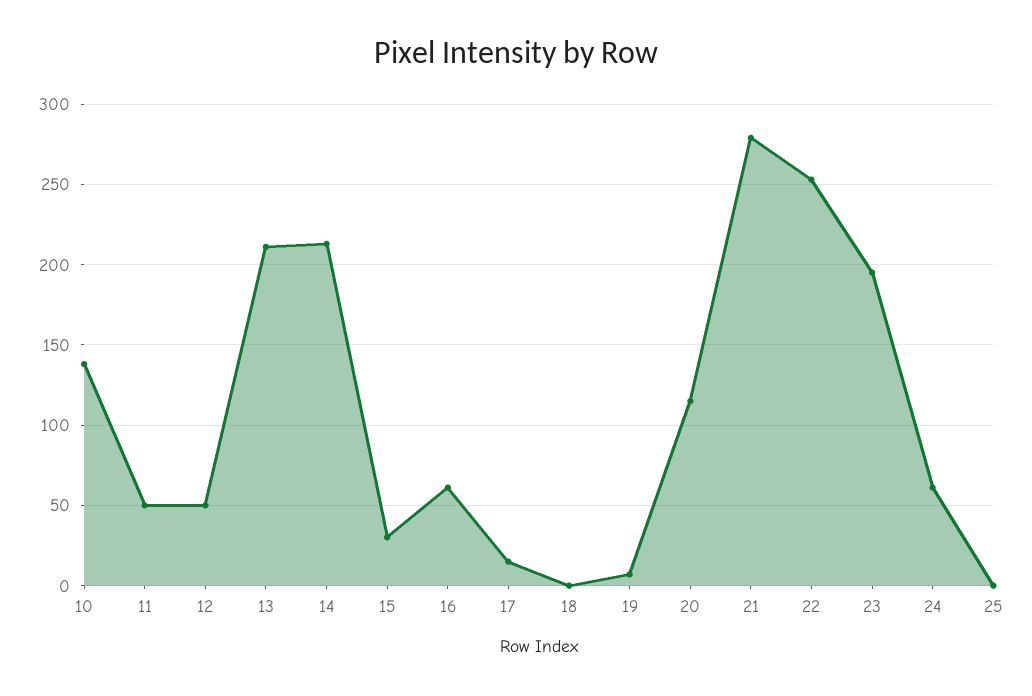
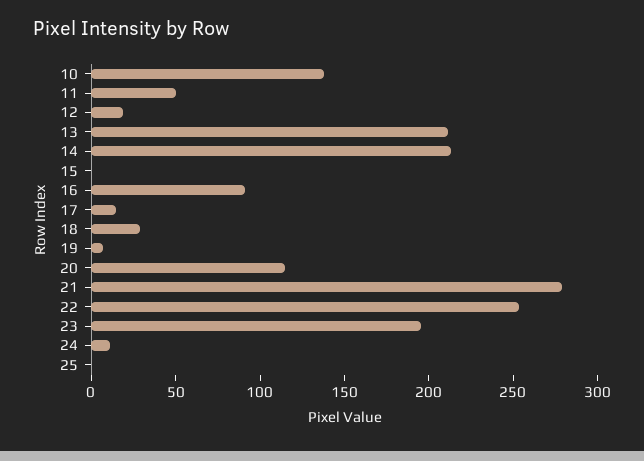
12: 50 -> 20
15: 30 -> 0
16: 60 -> 90
18: 0 -> 30
24: 60 -> 10

